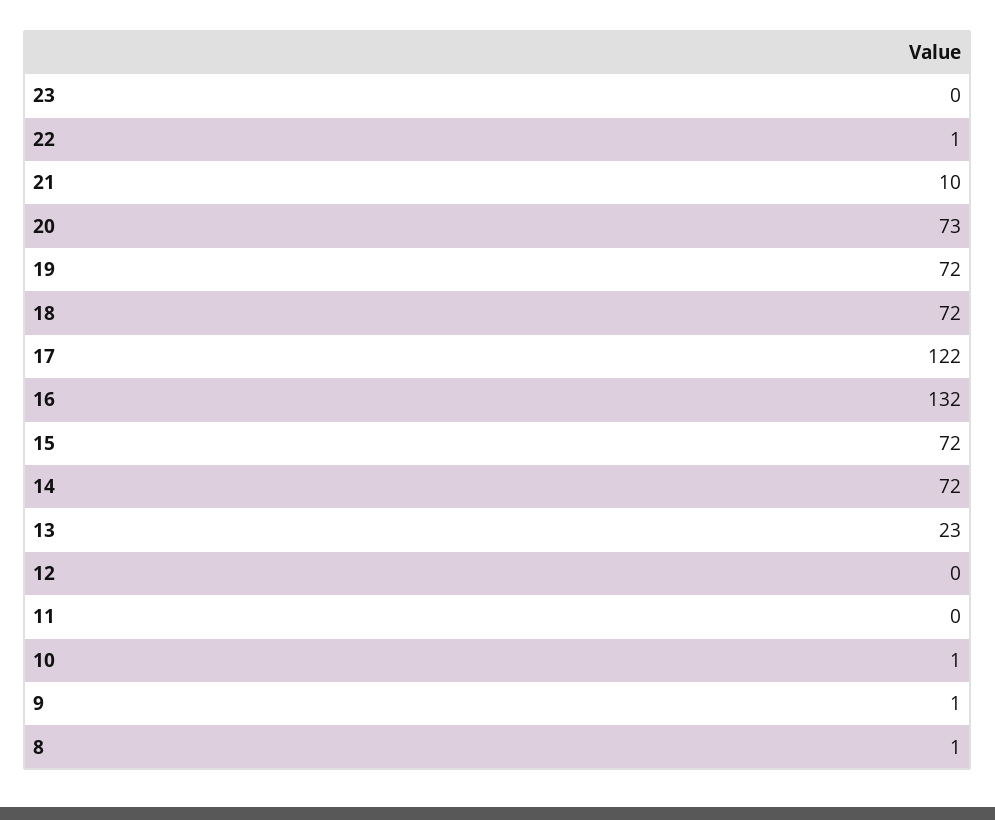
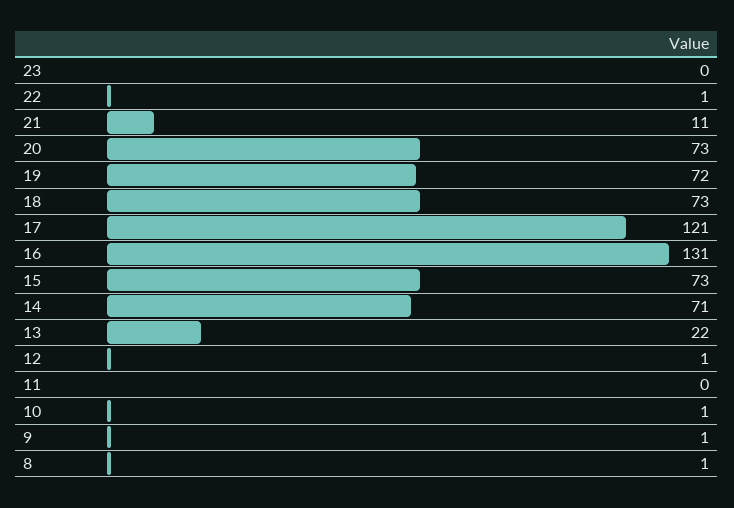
21: 10 -> 11
18: 72 -> 73
17: 122 -> 121
16: 132 -> 131
15: 72 -> 73
14: 72 -> 71
13: 23 -> 22
12: 0 -> 1

